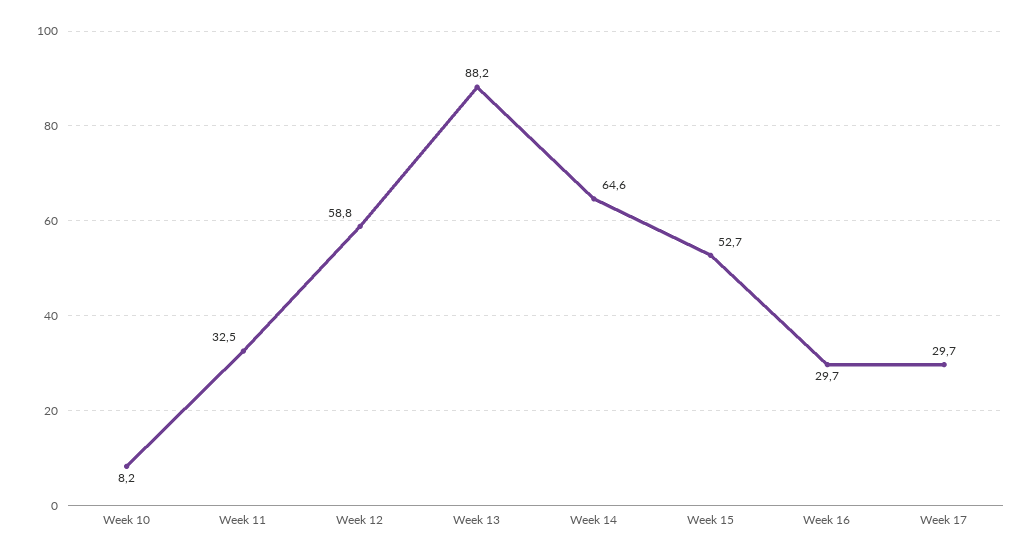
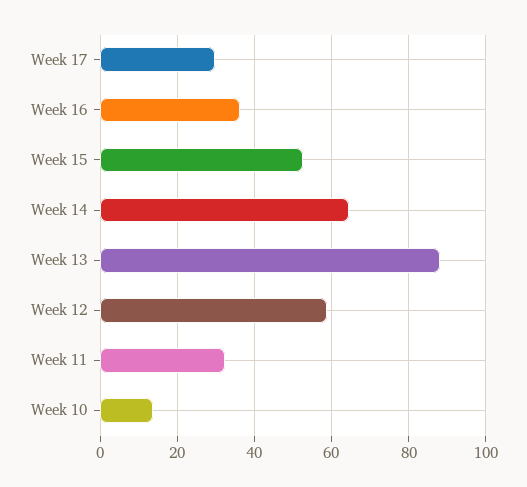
Week 10: 8.2 -> 14
Week 16: 29.7 -> 36

